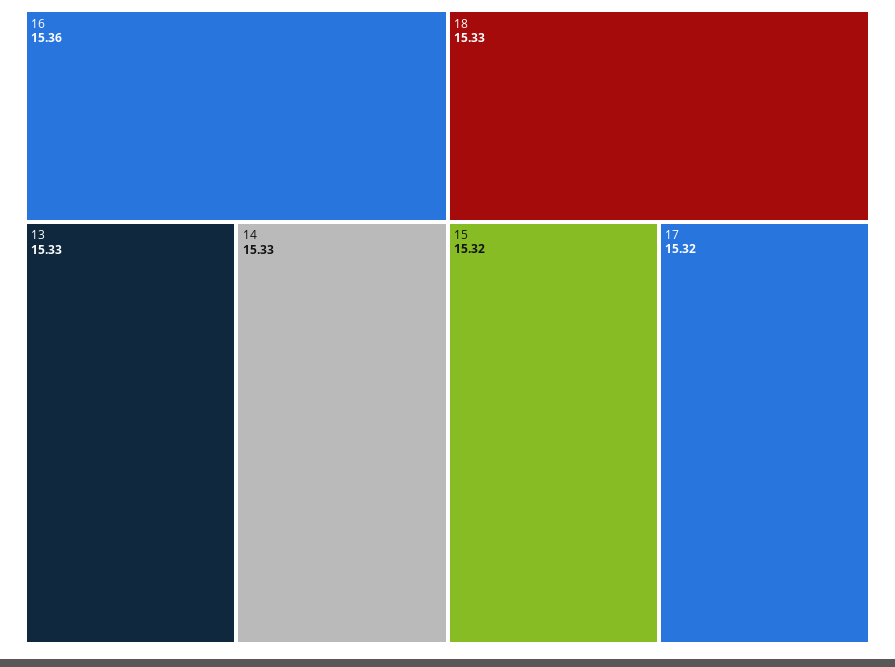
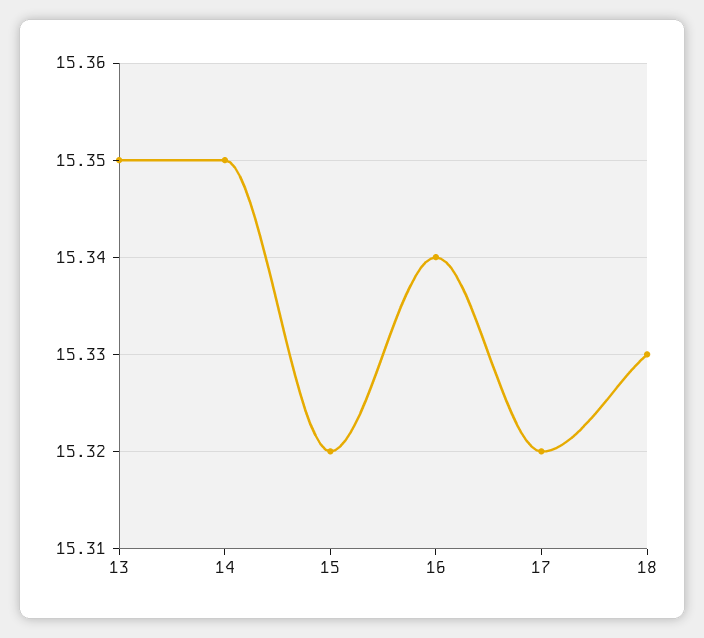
16: 15.36 -> 15.34
13: 15.33 -> 15.35
14: 15.33 -> 15.35

